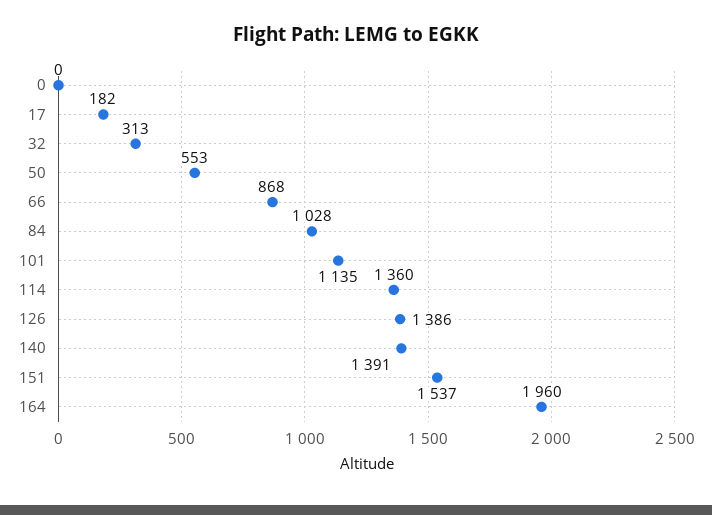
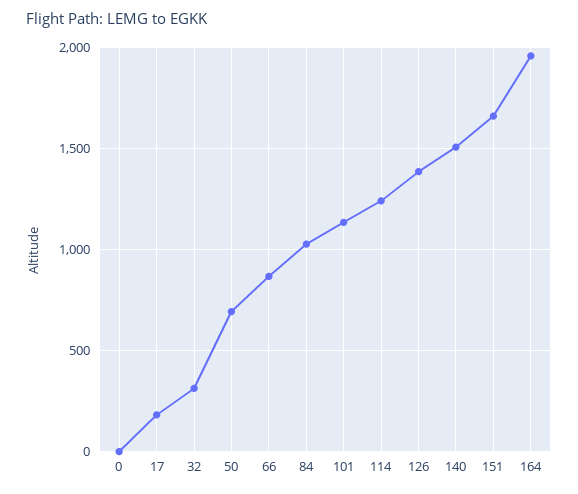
50: 553 -> 700
114: 1360 -> 1250
140: 1391 -> 1500
151: 1537 -> 1650

